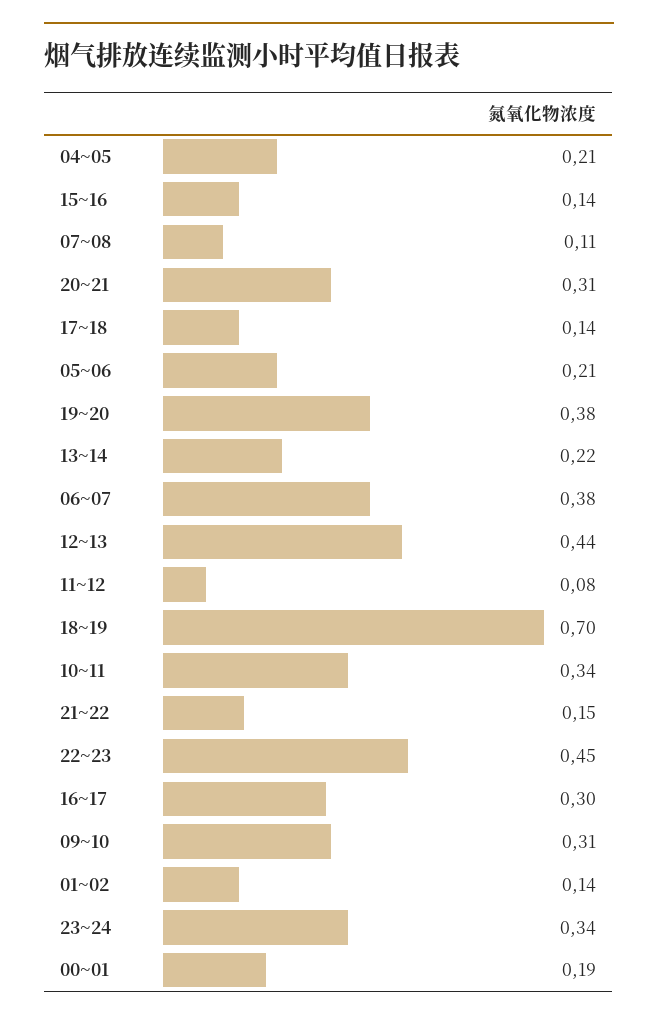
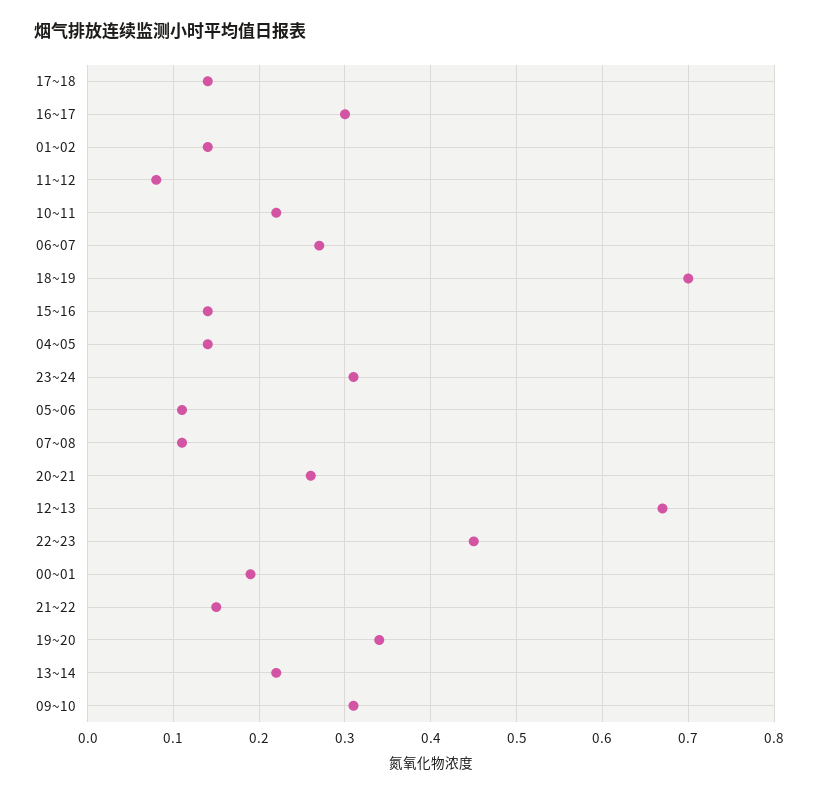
04~05: 0.21 -> 0.14
20~21: 0.31 -> 0.26
05~06: 0.21 -> 0.11
19~20: 0.38 -> 0.34
06~07: 0.38 -> 0.27
12~13: 0.44 -> 0.67
10~11: 0.34 -> 0.22
23~24: 0.34 -> 0.31

